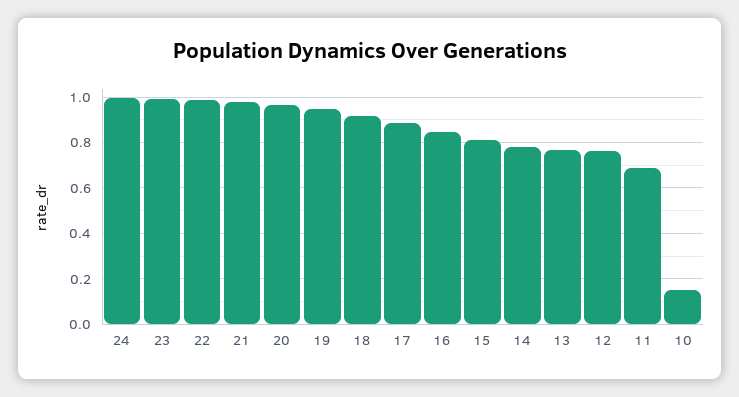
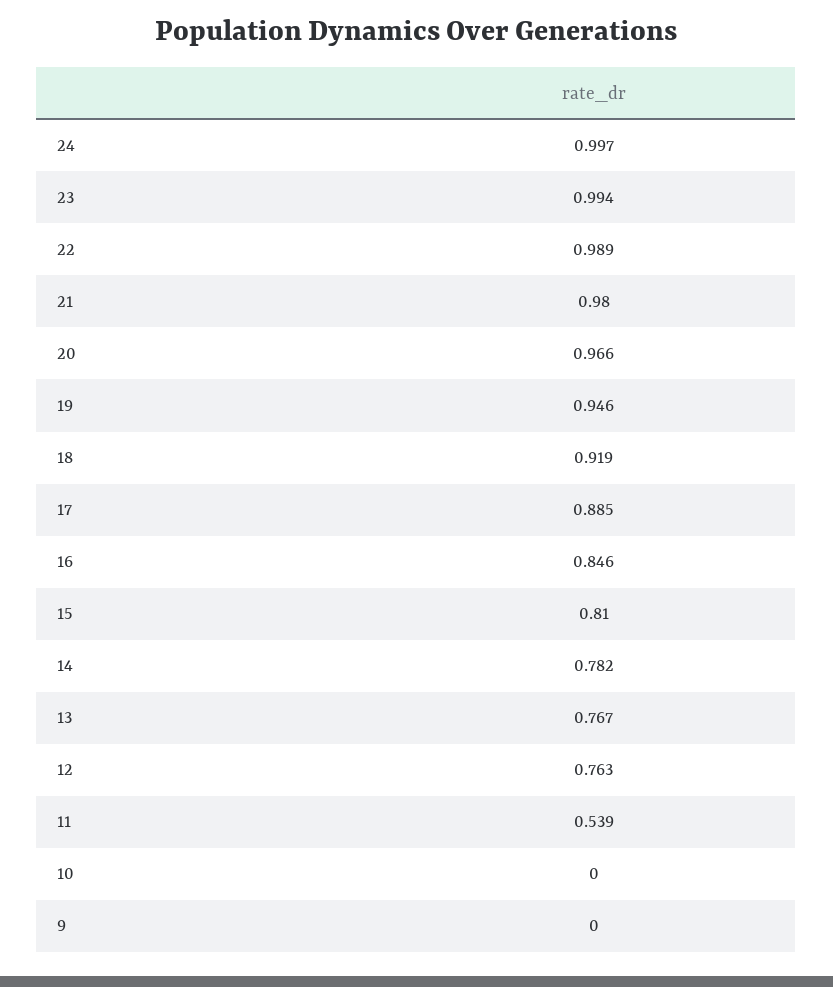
11: 0.7 -> 0.539
10: 0.15 -> 0
9: none -> 0

